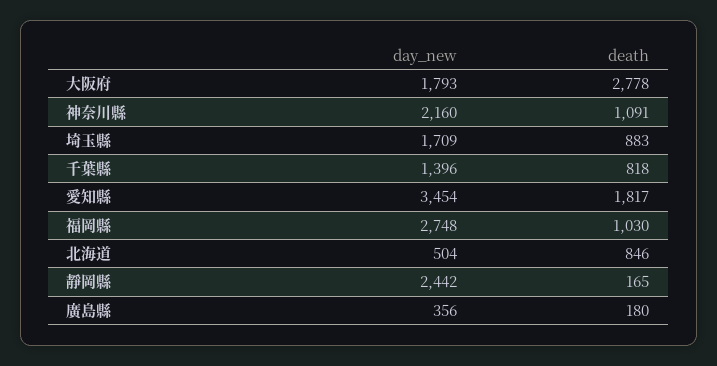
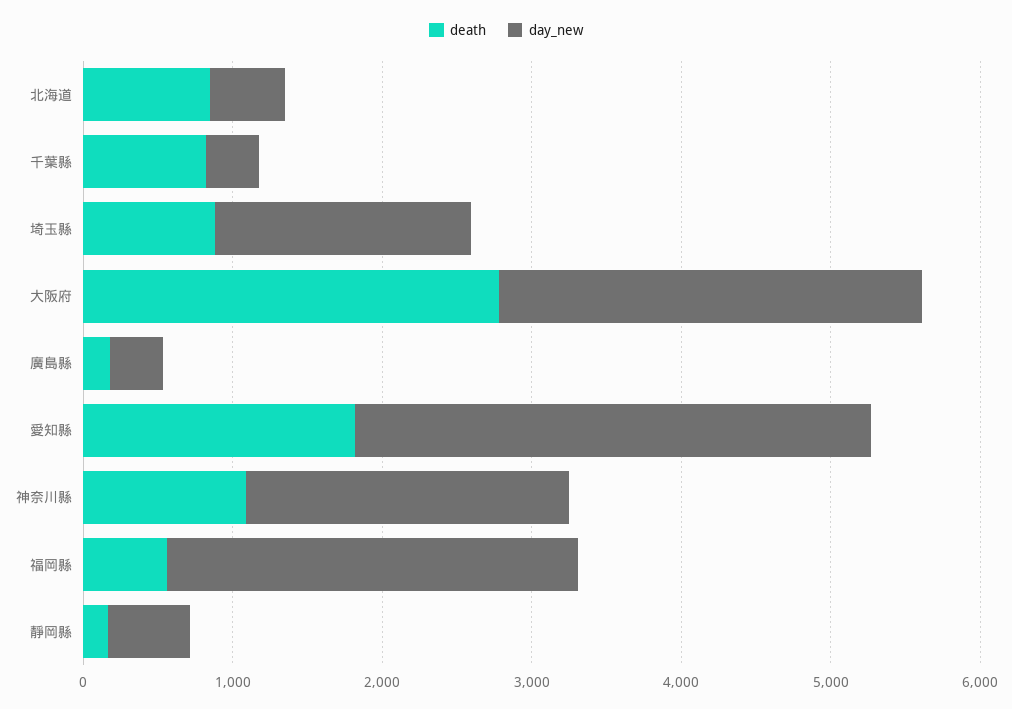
day_new, 大阪府: 1793 -> 2800
day_new, 千葉縣: 1396 -> 400
death, 福岡縣: 1030 -> 600
day_new, 靜岡縣: 2442 -> 600

